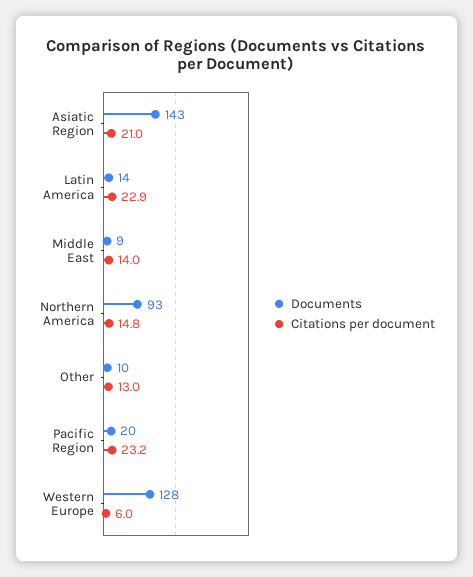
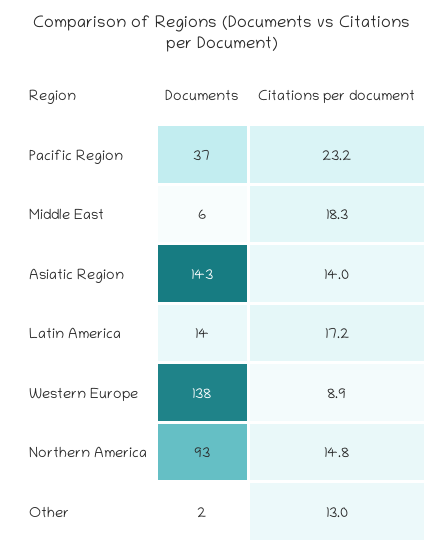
Citations per document, Asiatic Region: 21 -> 14
Citations per document, Latin America: 22.9 -> 17.2
Documents, Middle East: 9 -> 6
Citations per document, Middle East: 14 -> 18.3
Documents, Other: 10 -> 2
Documents, Pacific Region: 20 -> 37
Documents, Western Europe: 128 -> 138
Citations per document, Western Europe: 6 -> 8.9

